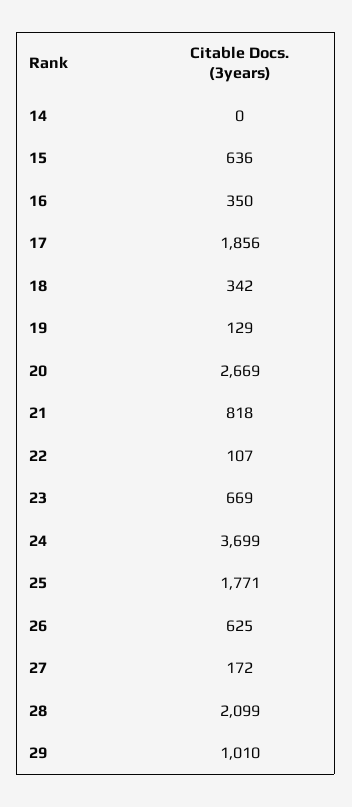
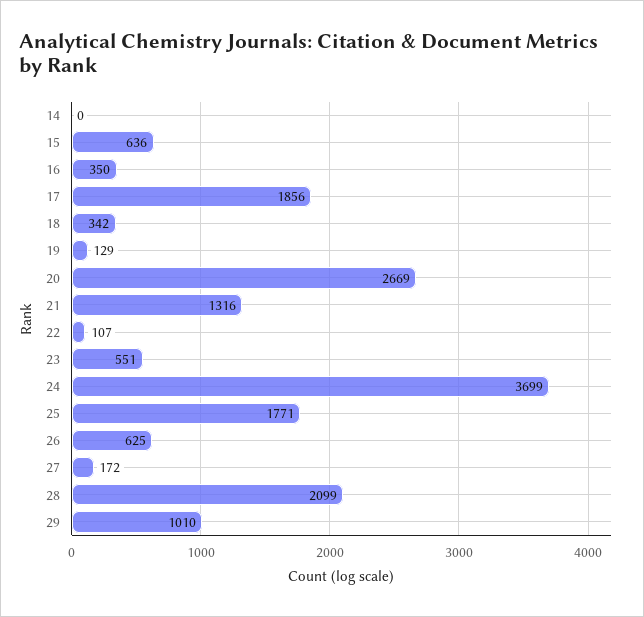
21: 818 -> 1316
23: 669 -> 551

